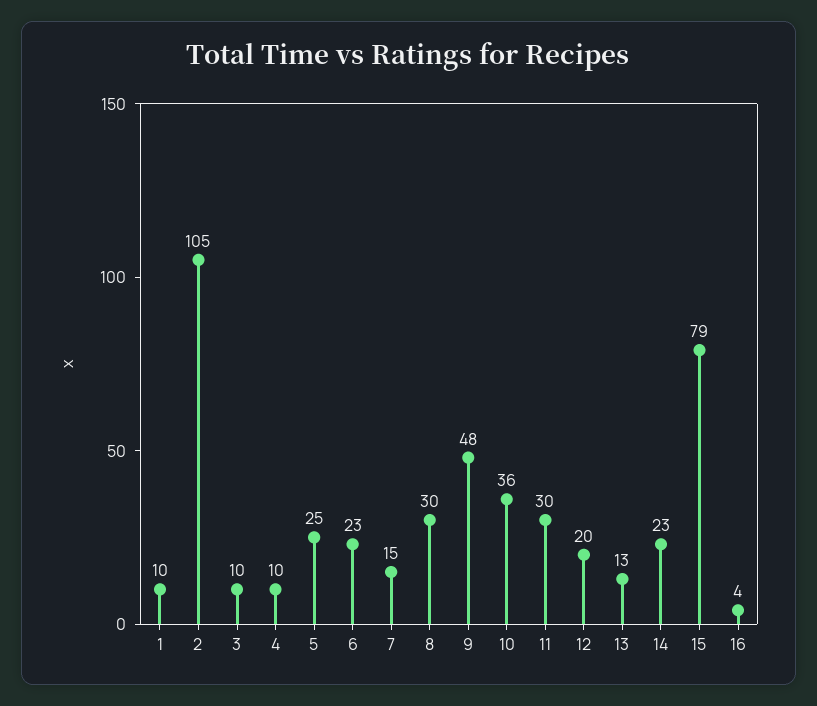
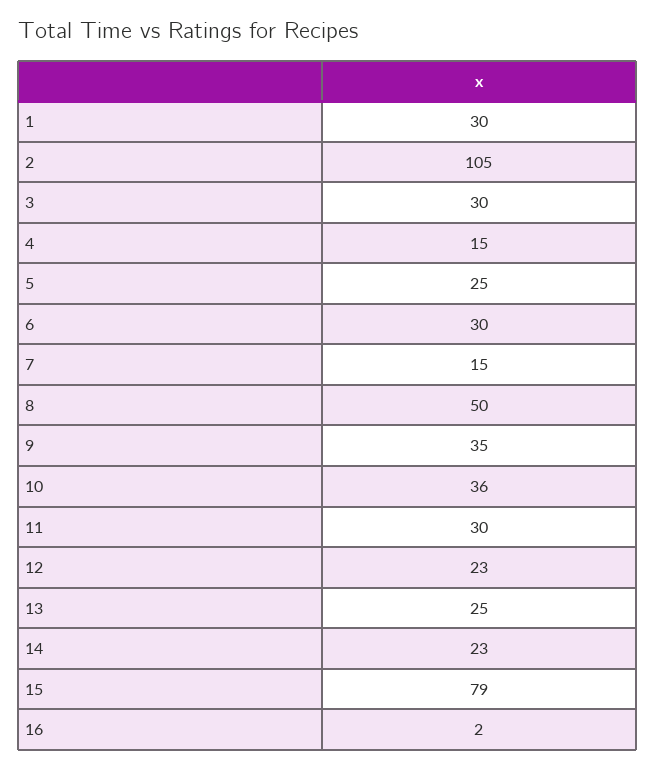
1: 10 -> 30
3: 10 -> 30
4: 10 -> 15
6: 23 -> 30
8: 30 -> 50
9: 48 -> 35
12: 20 -> 23
13: 13 -> 25
16: 4 -> 2

